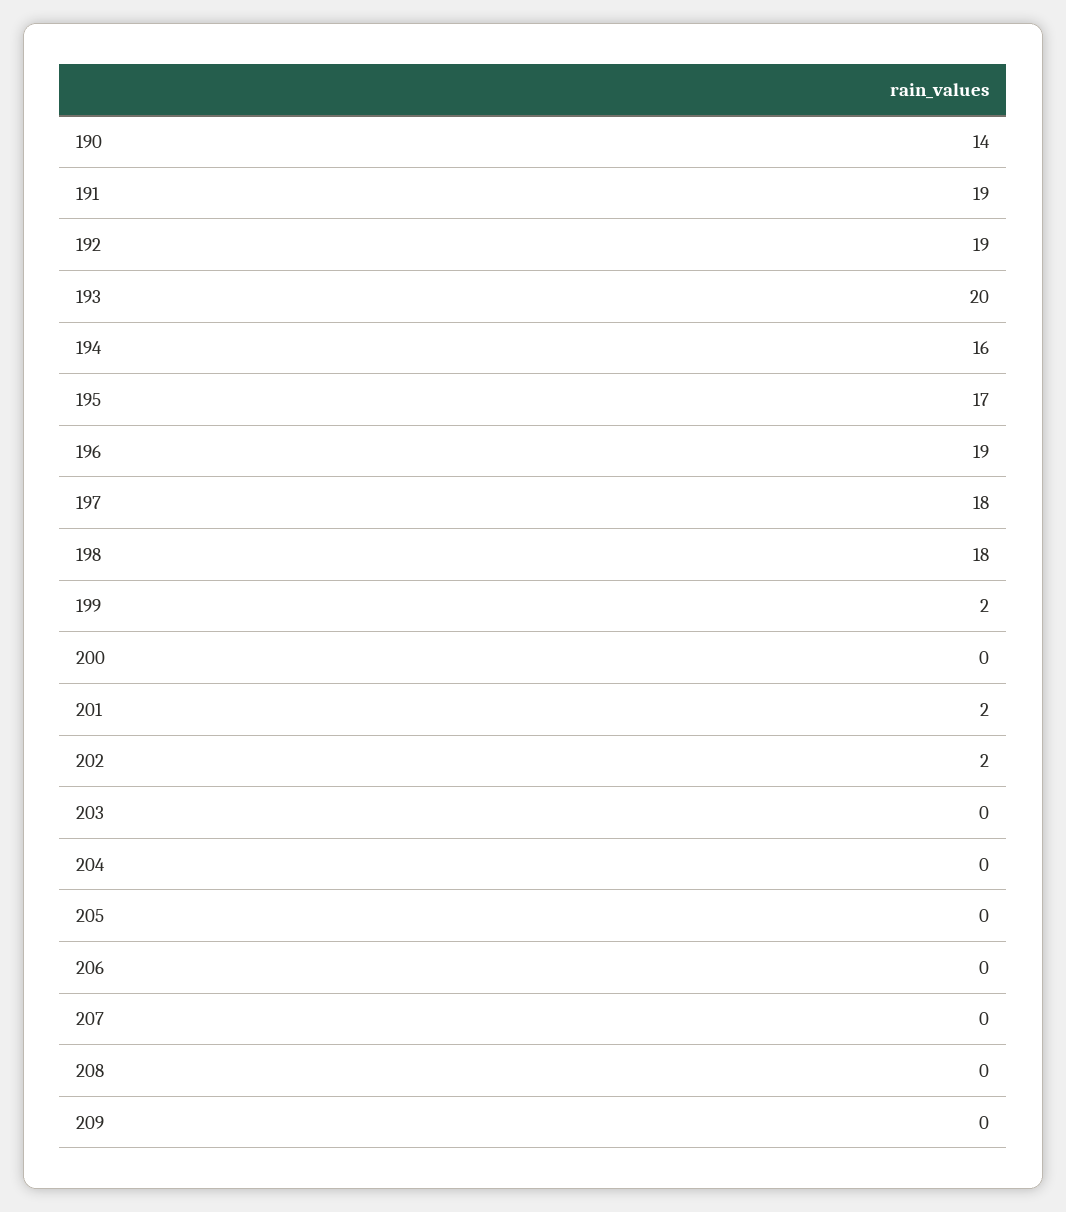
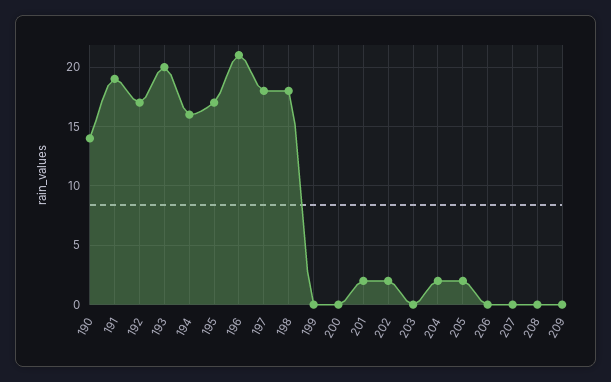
192: 19 -> 17
196: 19 -> 21
199: 2 -> 0
204: 0 -> 2
205: 0 -> 2

